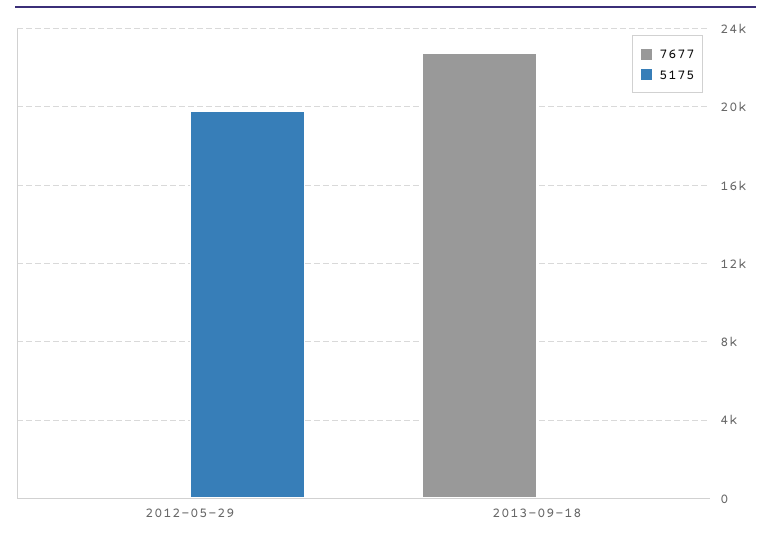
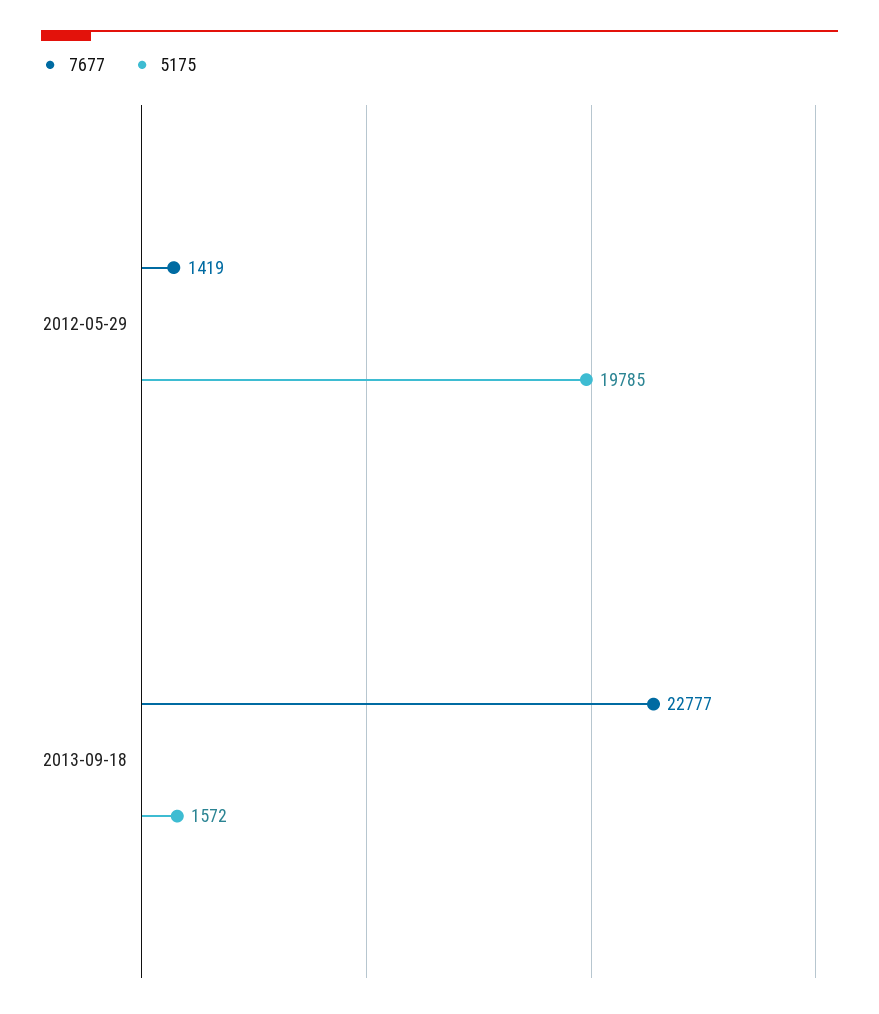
7677, 2012-05-29: 0 -> 1419
5175, 2013-09-18: 0 -> 1572

